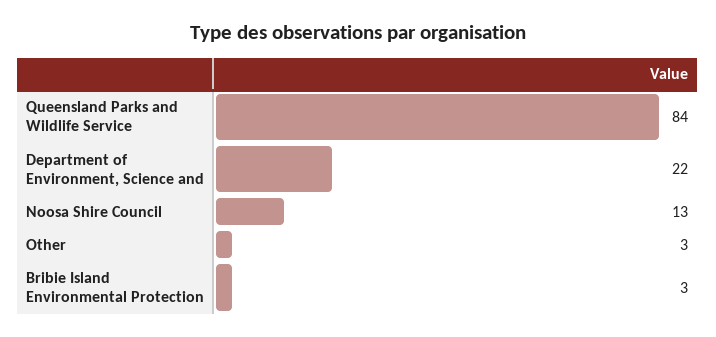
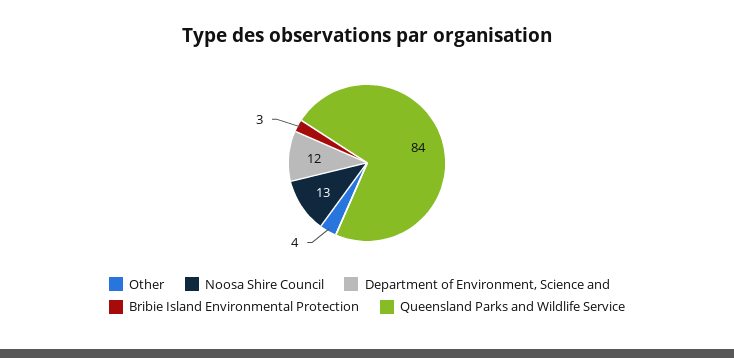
Department of Environment, Science and: 22 -> 12
Other: 3 -> 4

